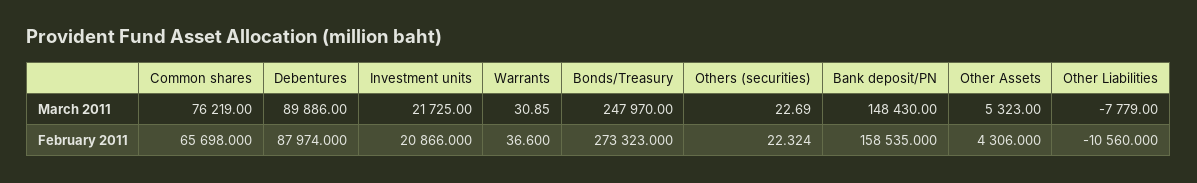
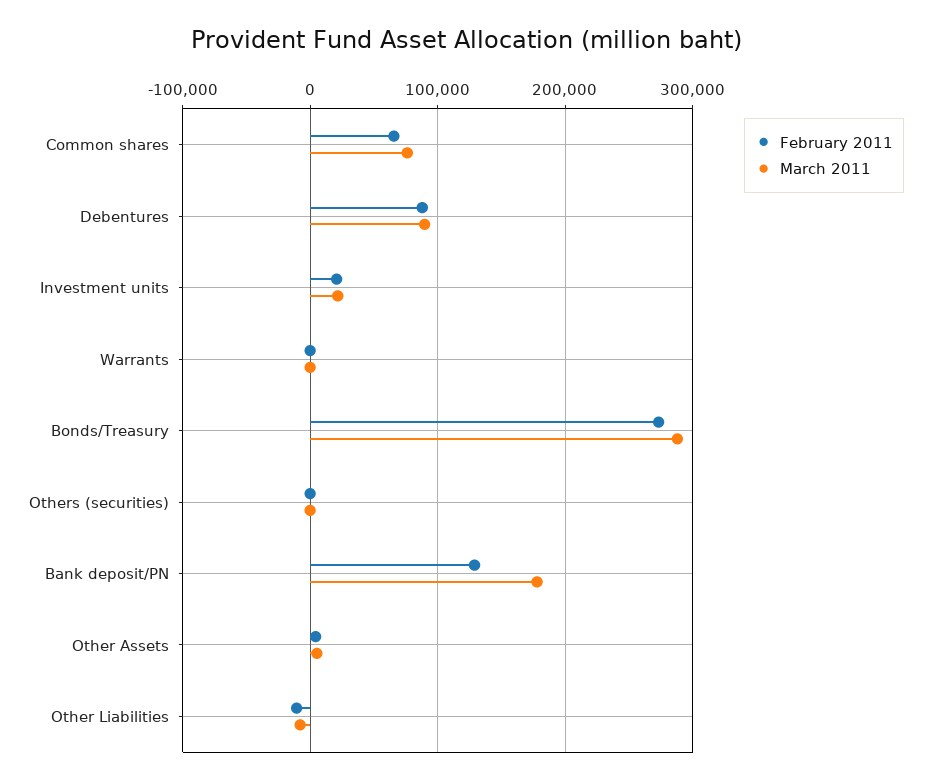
March 2011, Bonds/Treasury: 247970 -> 290000
March 2011, Bank deposit/PN: 148430 -> 180000
February 2011, Bank deposit/PN: 158535 -> 130000

